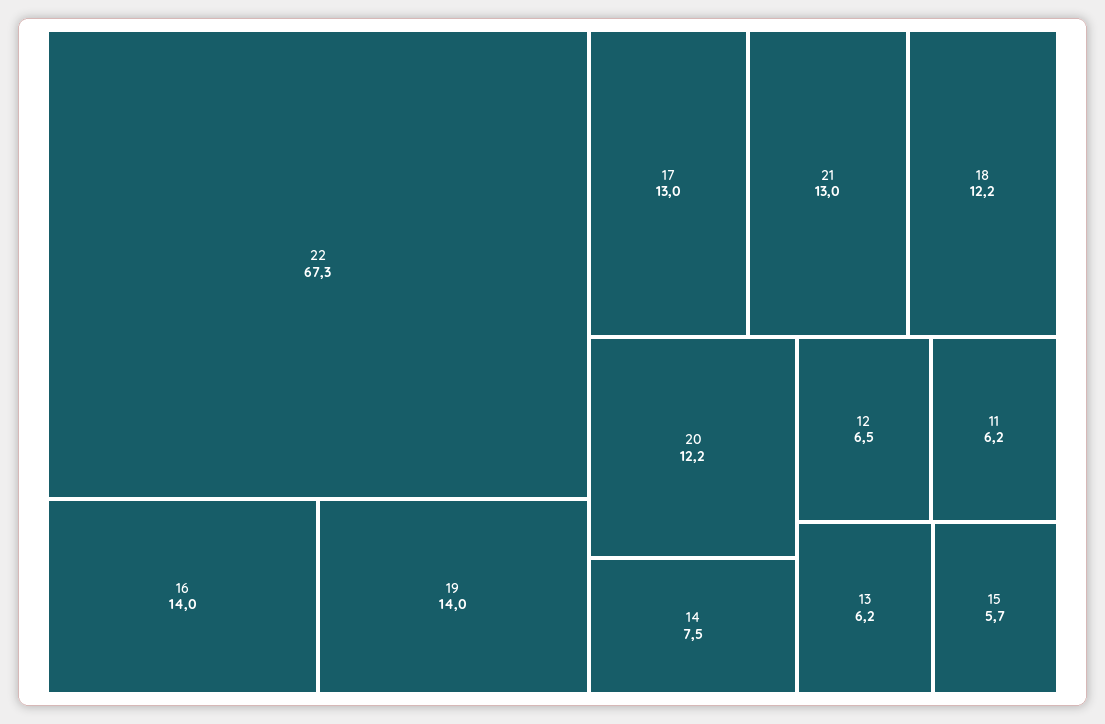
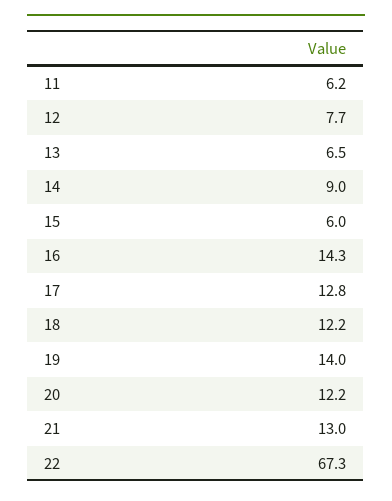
16: 14 -> 14.3
17: 13 -> 12.8
14: 7.5 -> 9
12: 6.5 -> 7.7
13: 6.2 -> 6.5
15: 5.7 -> 6

